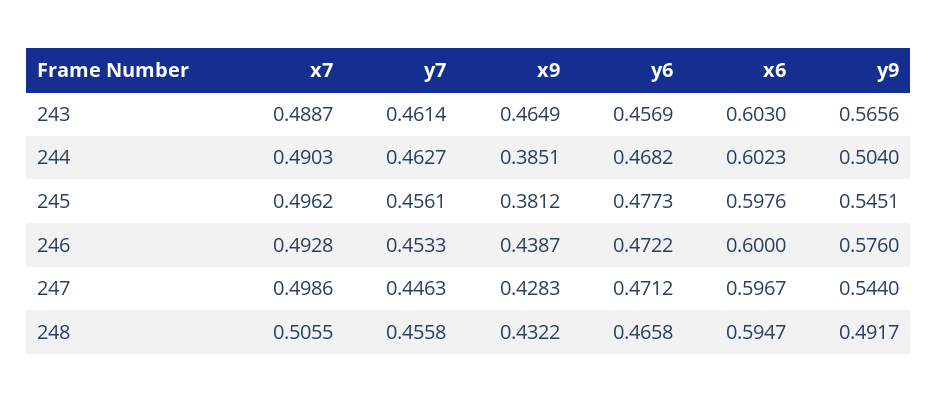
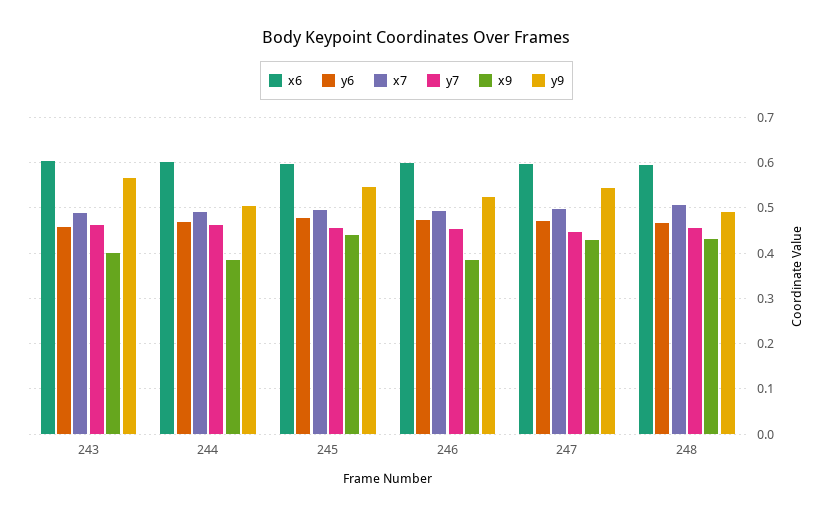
x9, 243: 0.4649 -> 0.4
x9, 245: 0.3812 -> 0.44
x9, 246: 0.4387 -> 0.38
y9, 246: 0.576 -> 0.52

